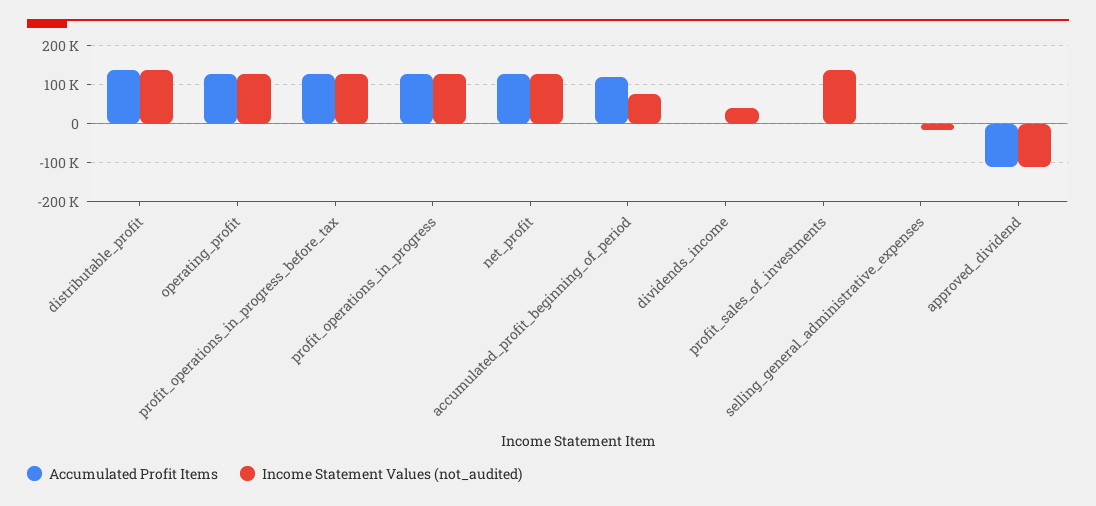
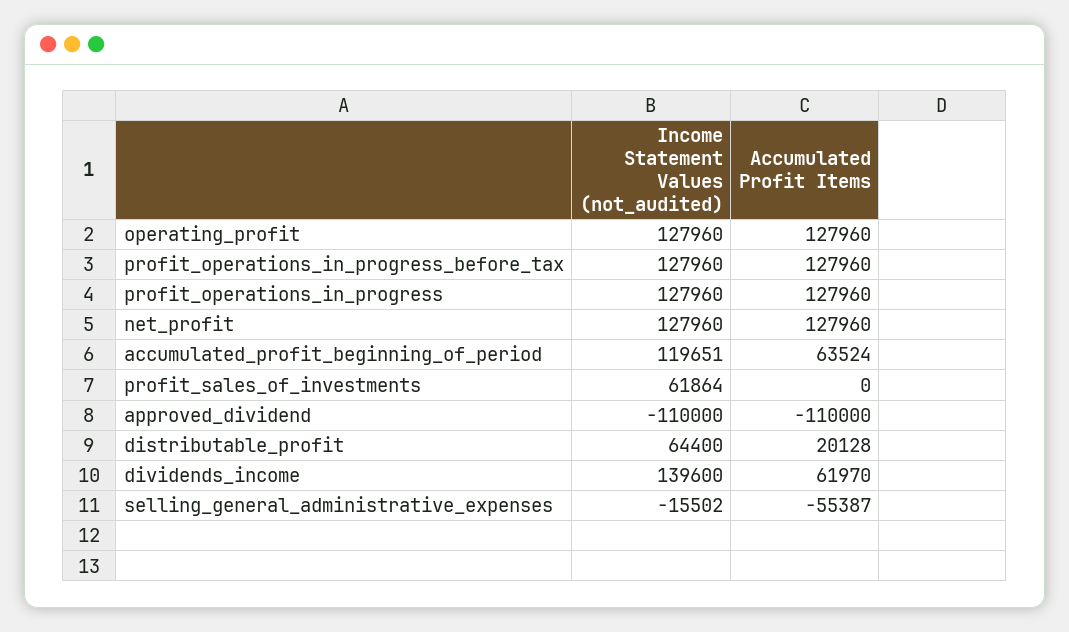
Accumulated Profit Items, distributable_profit: 140000 -> 20128
Income Statement Values (not_audited), distributable_profit: 140000 -> 64400
Accumulated Profit Items, accumulated_profit_beginning_of_period: 120000 -> 63524
Income Statement Values (not_audited), accumulated_profit_beginning_of_period: 80000 -> 119651
Accumulated Profit Items, dividends_income: 0 -> 61970
Income Statement Values (not_audited), dividends_income: 40000 -> 139600
Income Statement Values (not_audited), profit_sales_of_investments: 140000 -> 61864
Accumulated Profit Items, selling_general_administrative_expenses: 0 -> -55387

